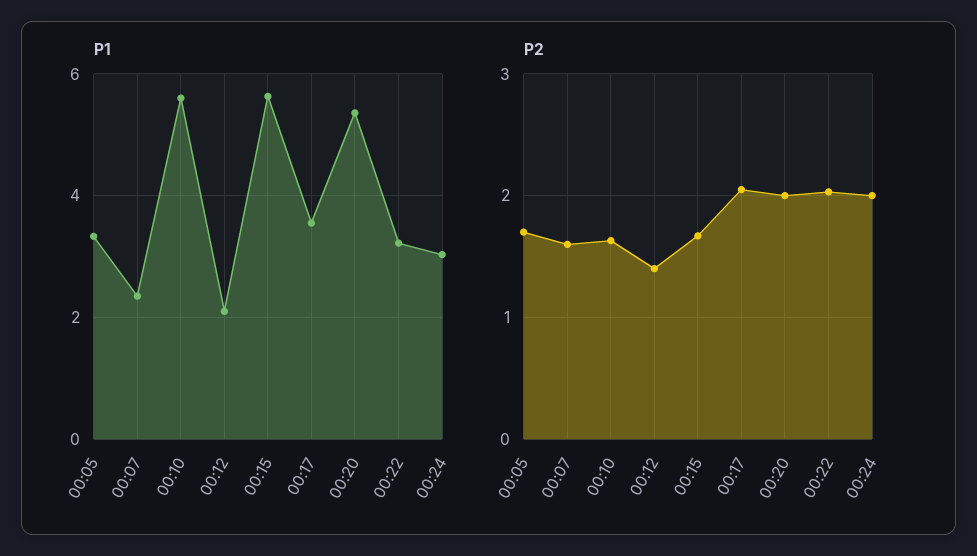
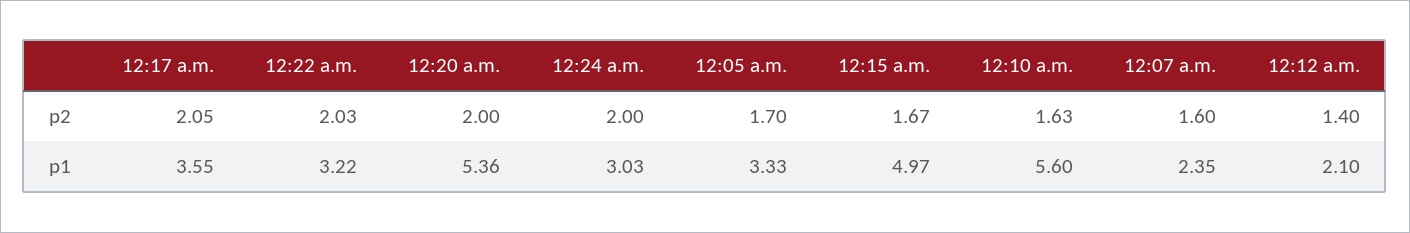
P1, 00:15: 5.6 -> 4.97

